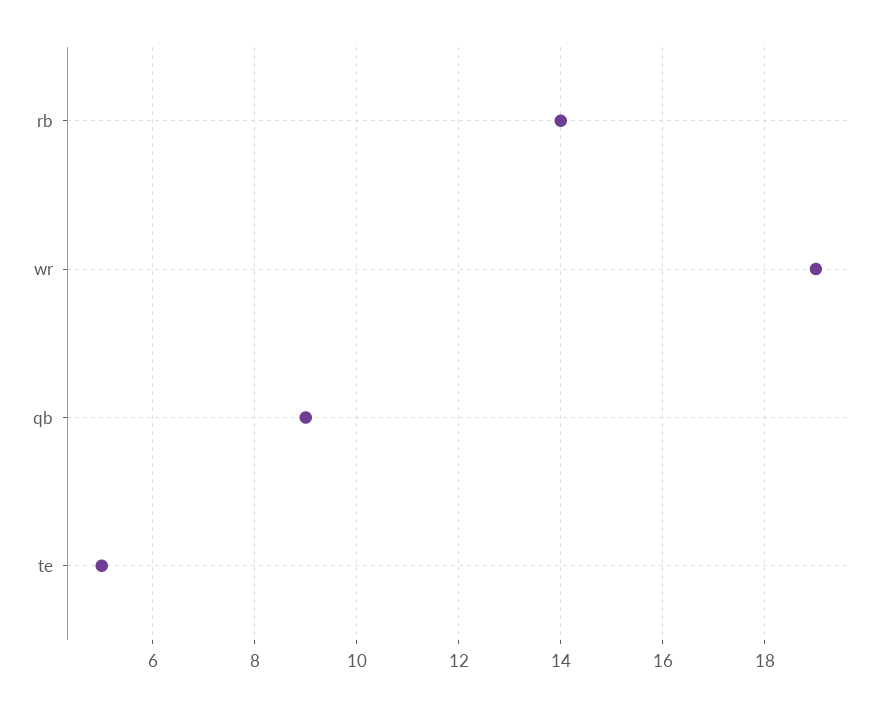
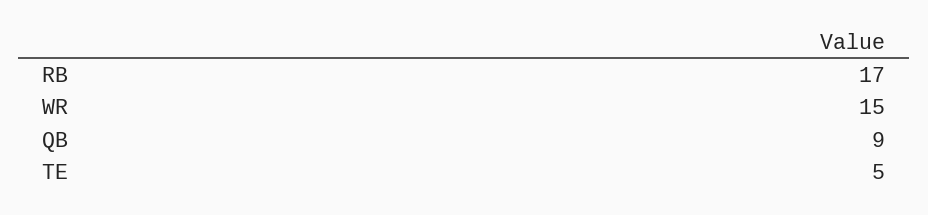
rb: 14 -> 17
wr: 19 -> 15

